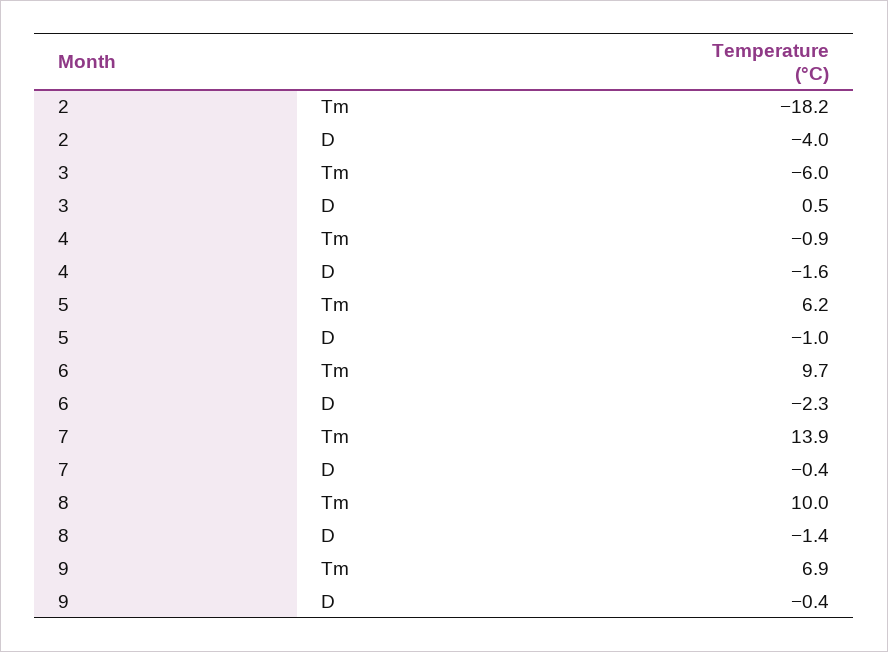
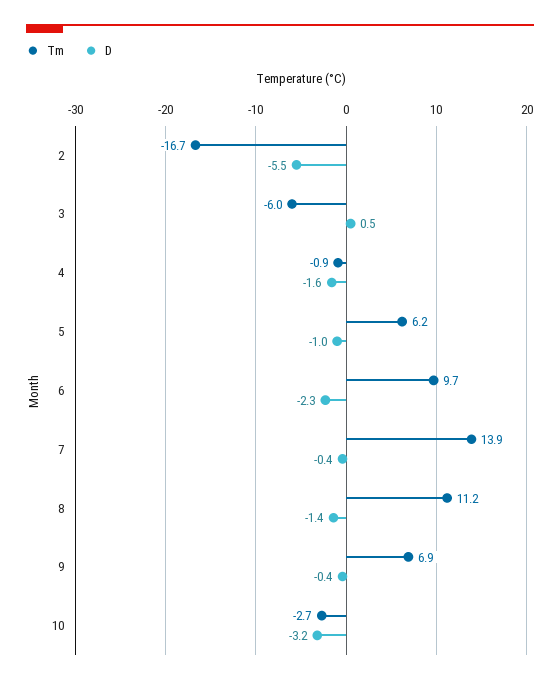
Tm, 2: -18.2 -> -16.7
D, 2: -4 -> -5.5
Tm, 8: 10 -> 11.2
Tm, 10: none -> -2.7
D, 10: none -> -3.2

